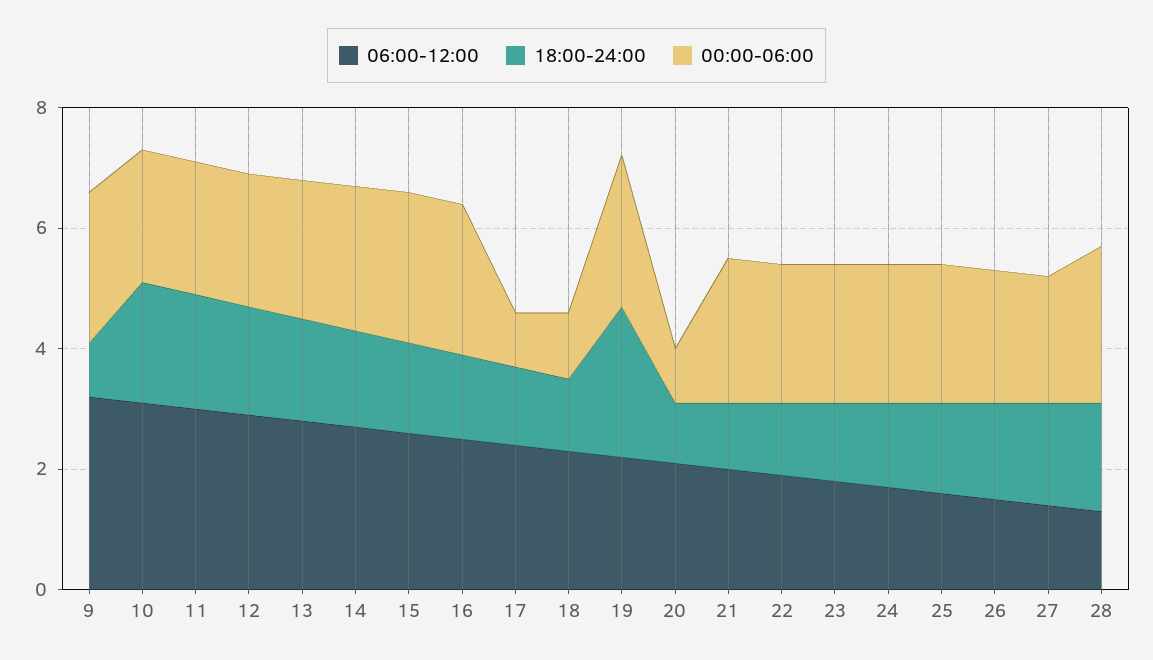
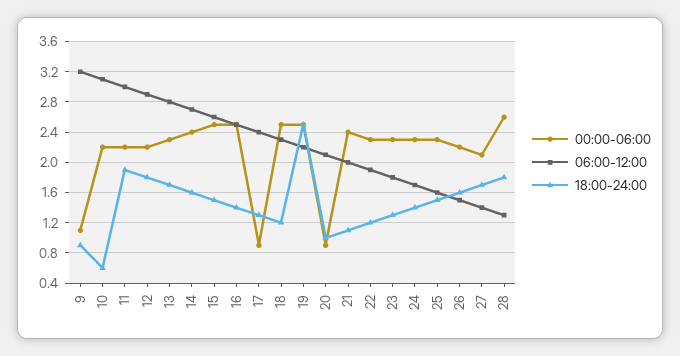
00:00-06:00, 9: 2.5 -> 1.1
18:00-24:00, 10: 2 -> 0.6
00:00-06:00, 18: 1 -> 2.5

